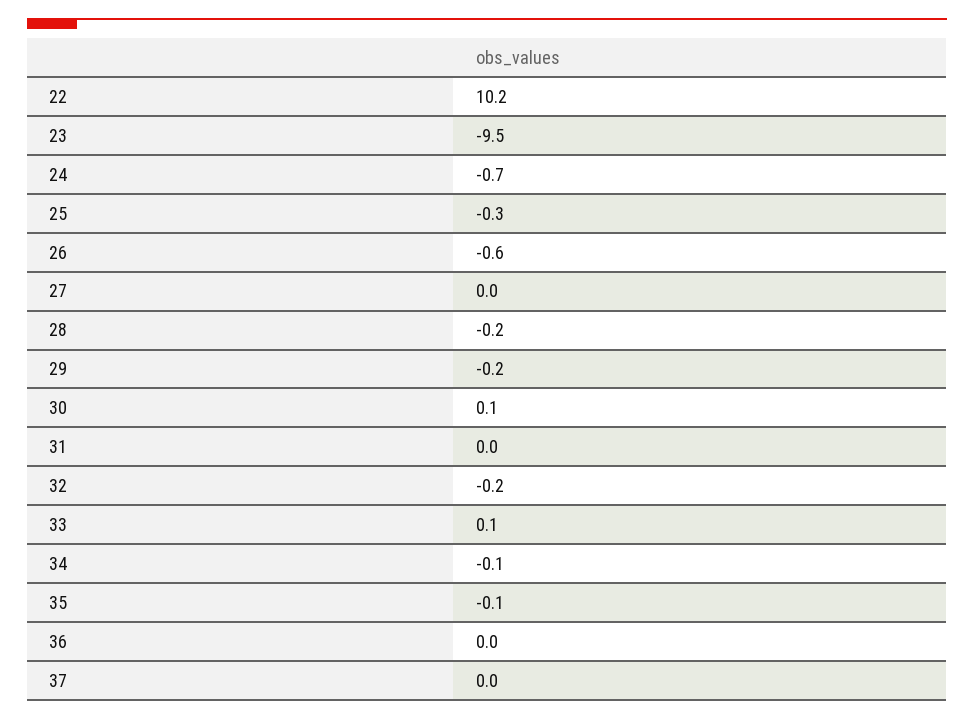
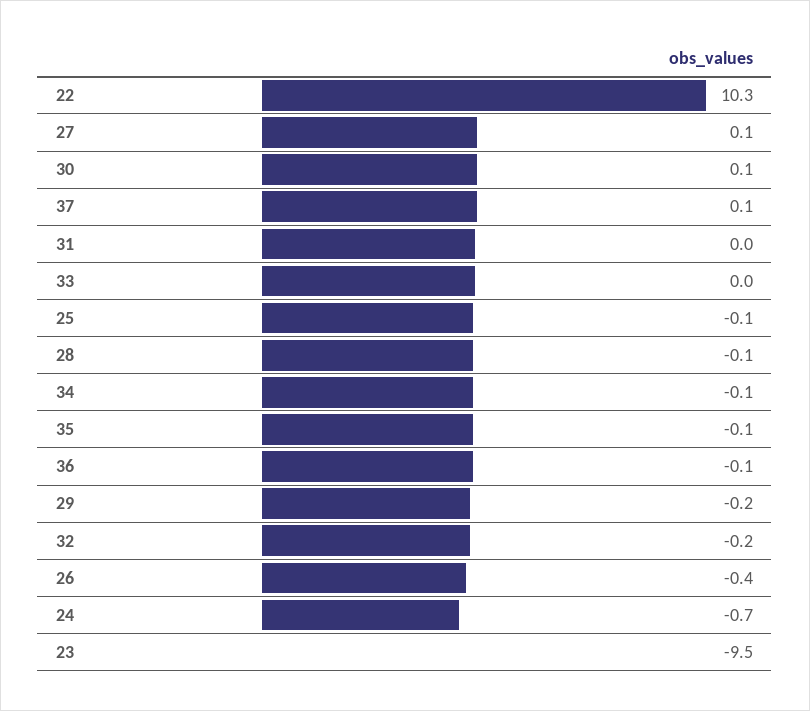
22: 10.2 -> 10.3
25: -0.3 -> -0.1
26: -0.6 -> -0.4
27: 0 -> 0.1
28: -0.2 -> -0.1
33: 0.1 -> 0
36: 0 -> -0.1
37: 0 -> 0.1

